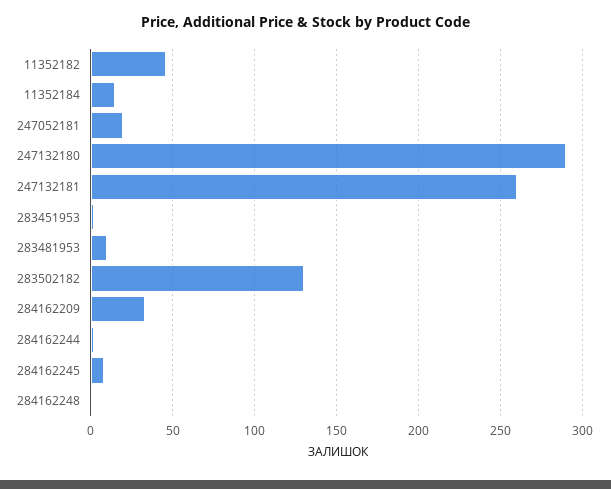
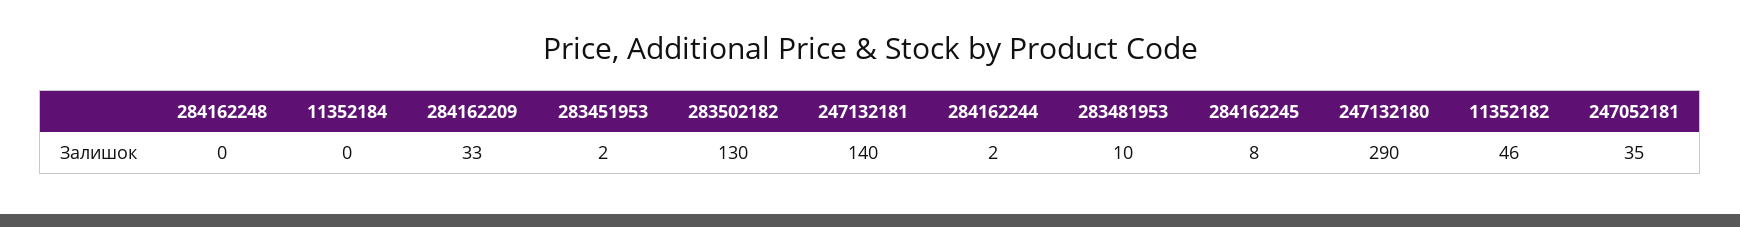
11352184: 15 -> 0
247052181: 20 -> 35
247132181: 260 -> 140

